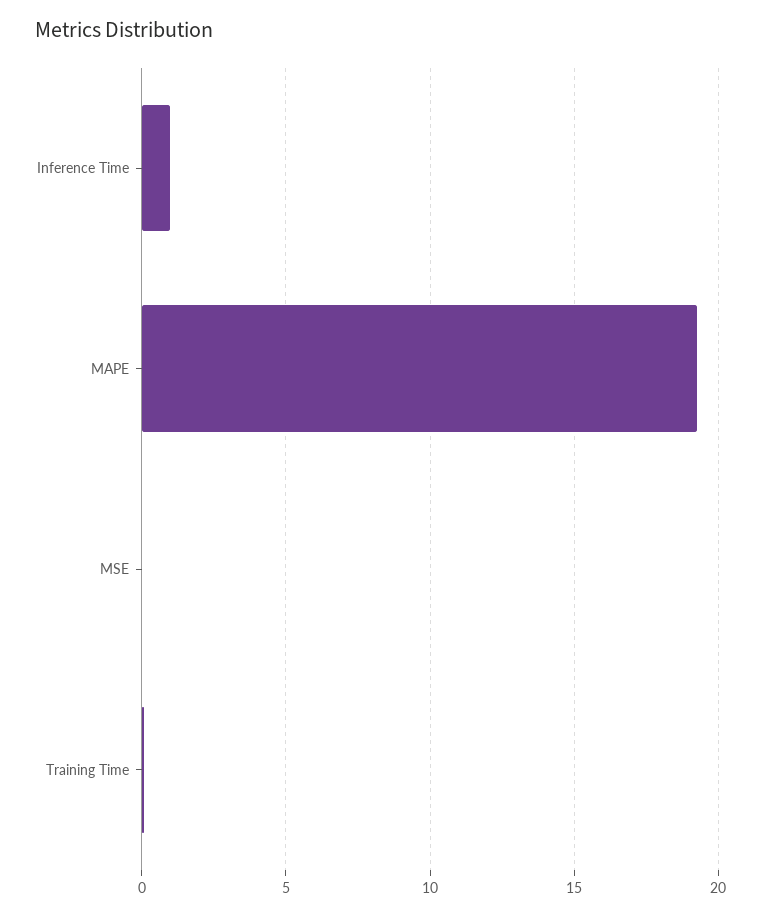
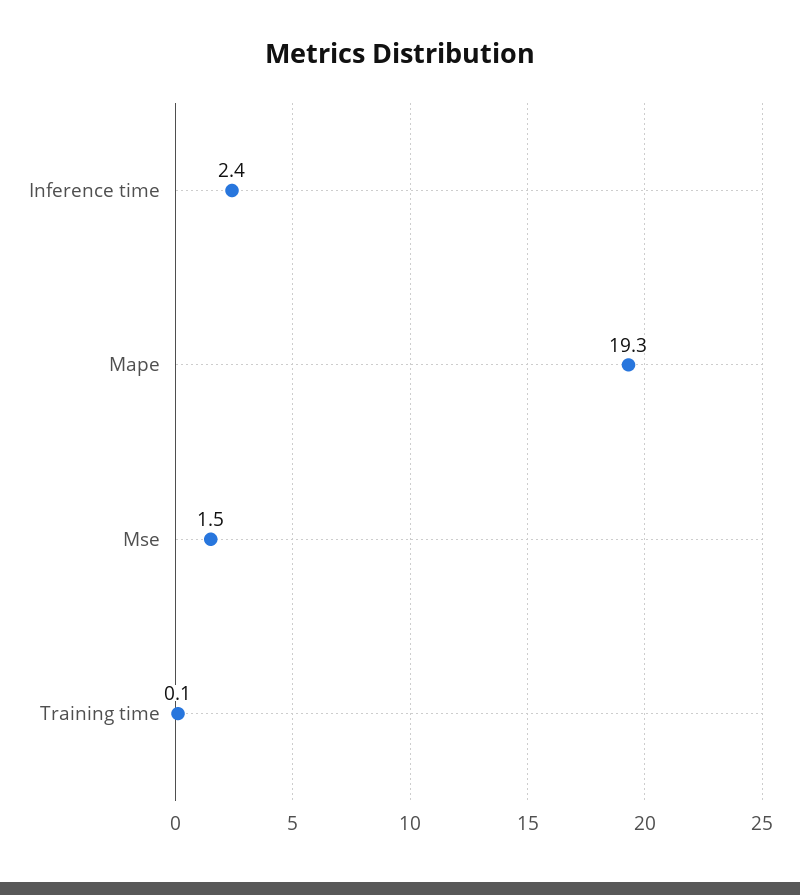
Inference Time: 1 -> 2.4
MSE: 0 -> 1.5

